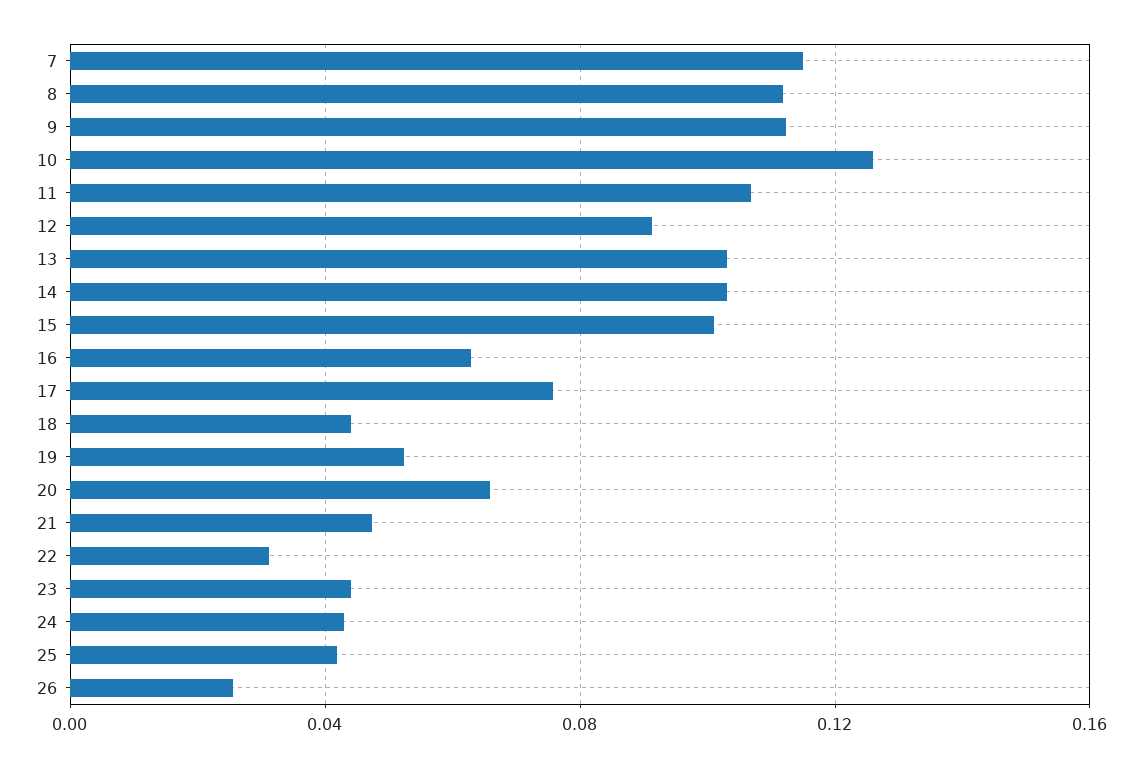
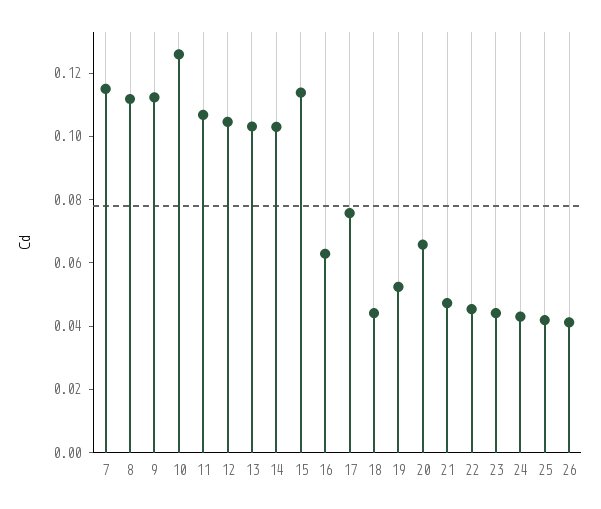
12: 0.09 -> 0.105
15: 0.1 -> 0.115
22: 0.03 -> 0.045
26: 0.025 -> 0.04

